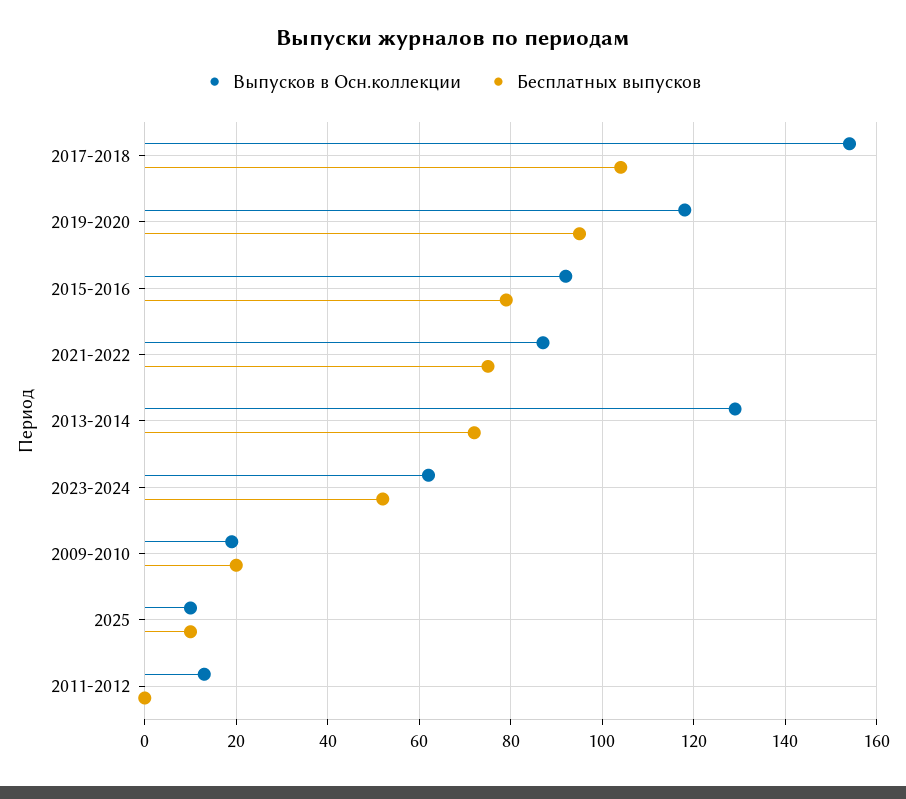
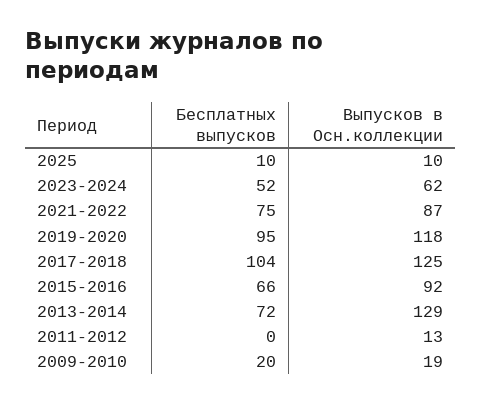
Выпусков в Осн.коллекции, 2017-2018: 155 -> 125
Бесплатных выпусков, 2015-2016: 80 -> 66

